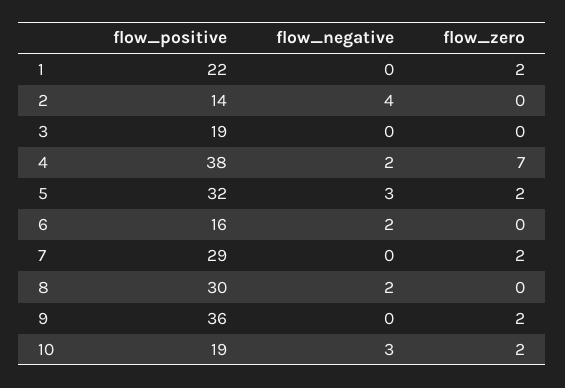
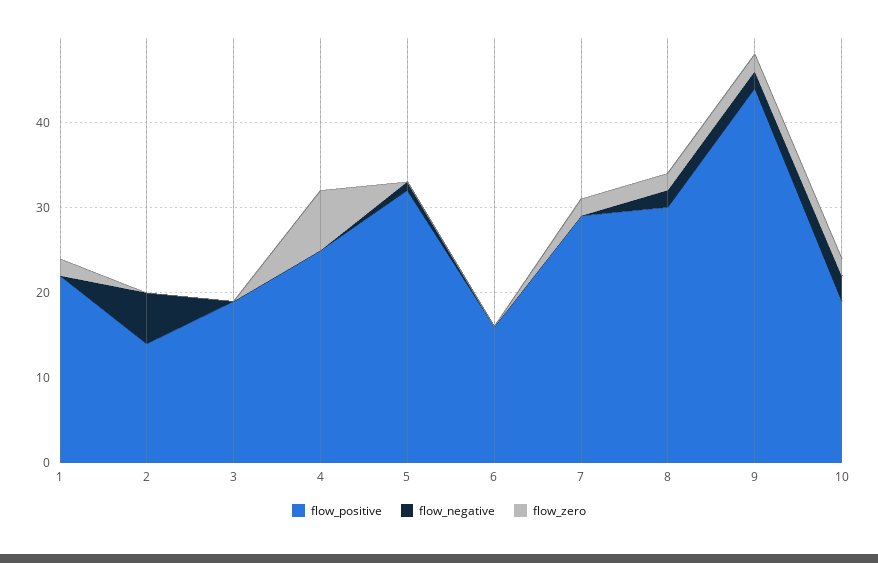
flow_negative, 2: 4 -> 6
flow_positive, 4: 38 -> 25
flow_negative, 4: 2 -> 0
flow_negative, 5: 3 -> 1
flow_zero, 5: 2 -> 0
flow_negative, 6: 2 -> 0
flow_zero, 8: 0 -> 2
flow_positive, 9: 36 -> 44
flow_negative, 9: 0 -> 2

